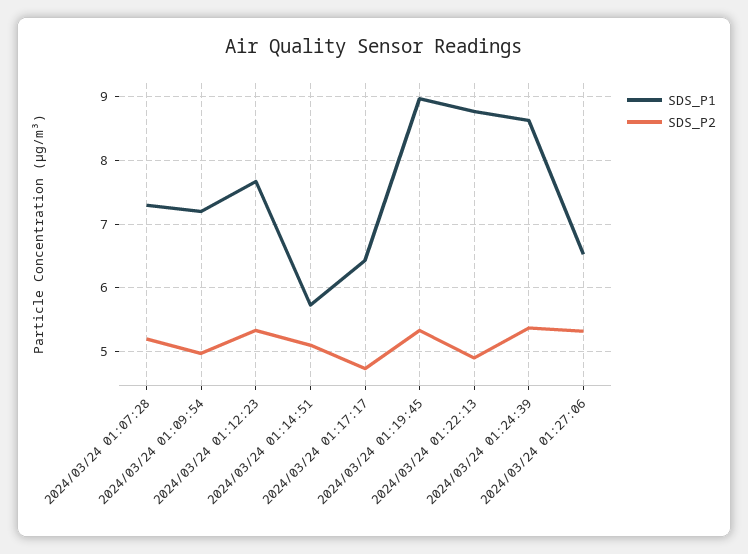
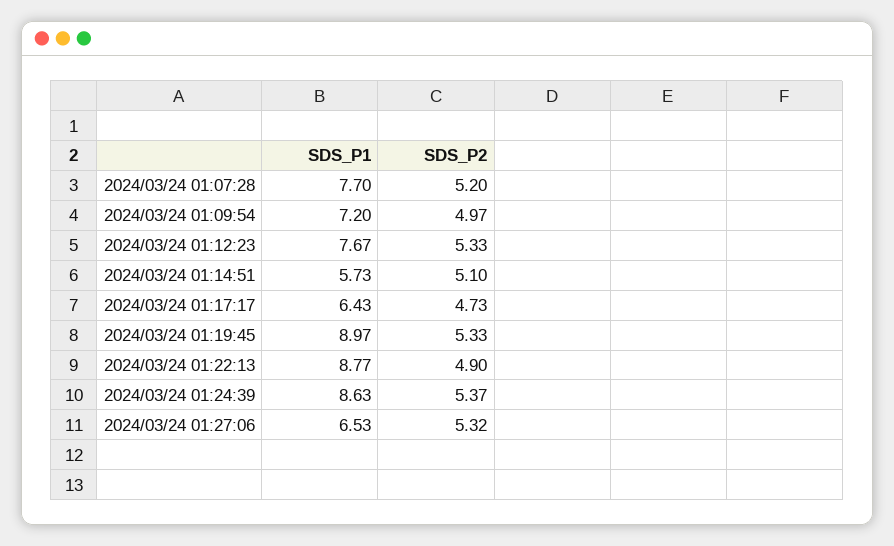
SDS_P1, 2024/03/24 01:07:28: 7.3 -> 7.7

